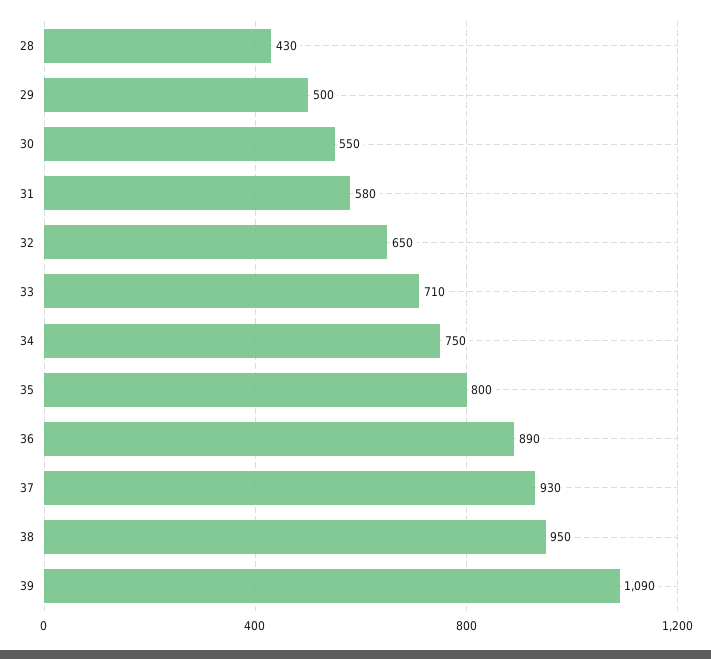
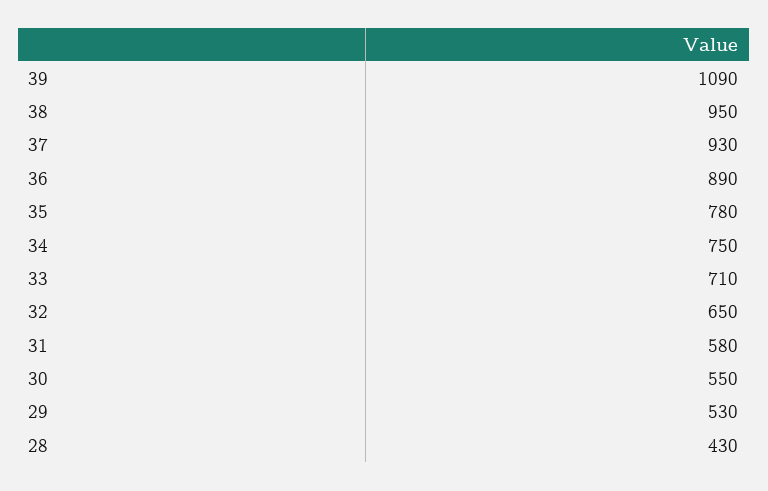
29: 500 -> 530
35: 800 -> 780

